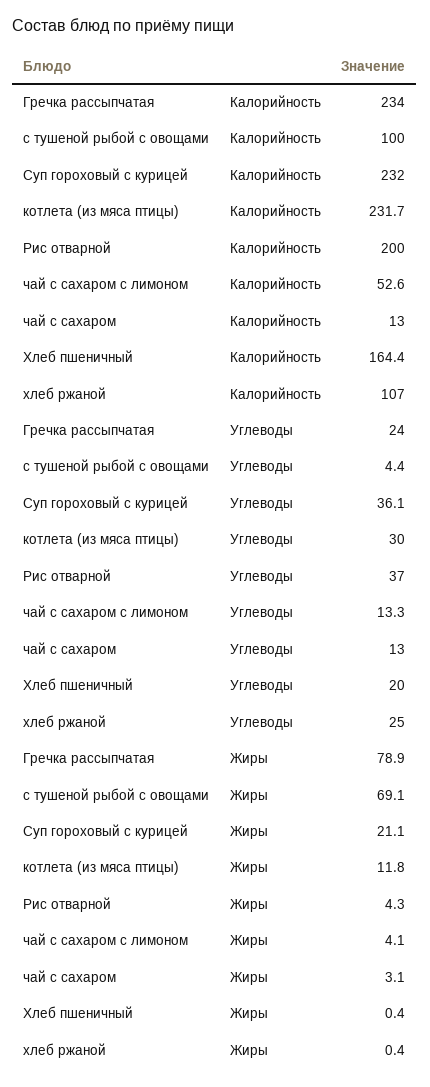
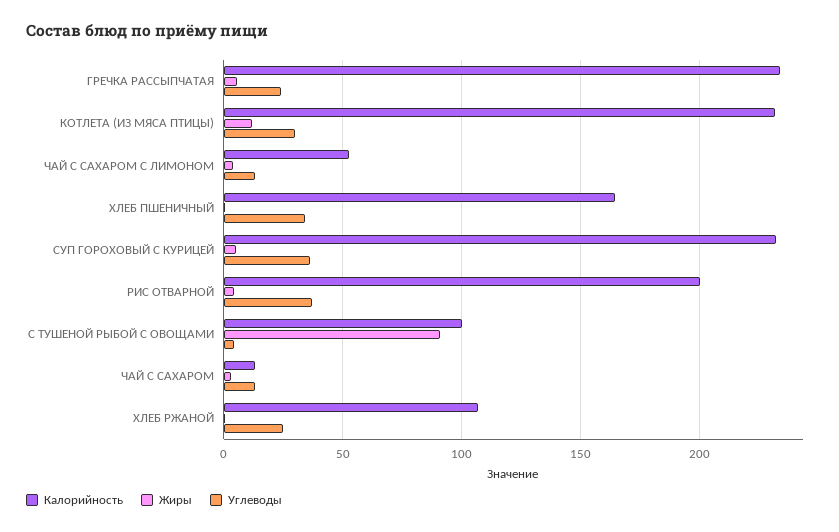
Углеводы, Хлеб пшеничный: 20 -> 35
Жиры, Гречка рассыпчатая: 78.9 -> 5
Жиры, с тушеной рыбой с овощами: 69.1 -> 90
Жиры, Суп гороховый с курицей: 21.1 -> 5

